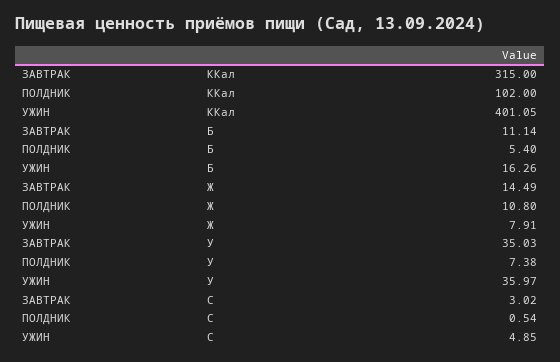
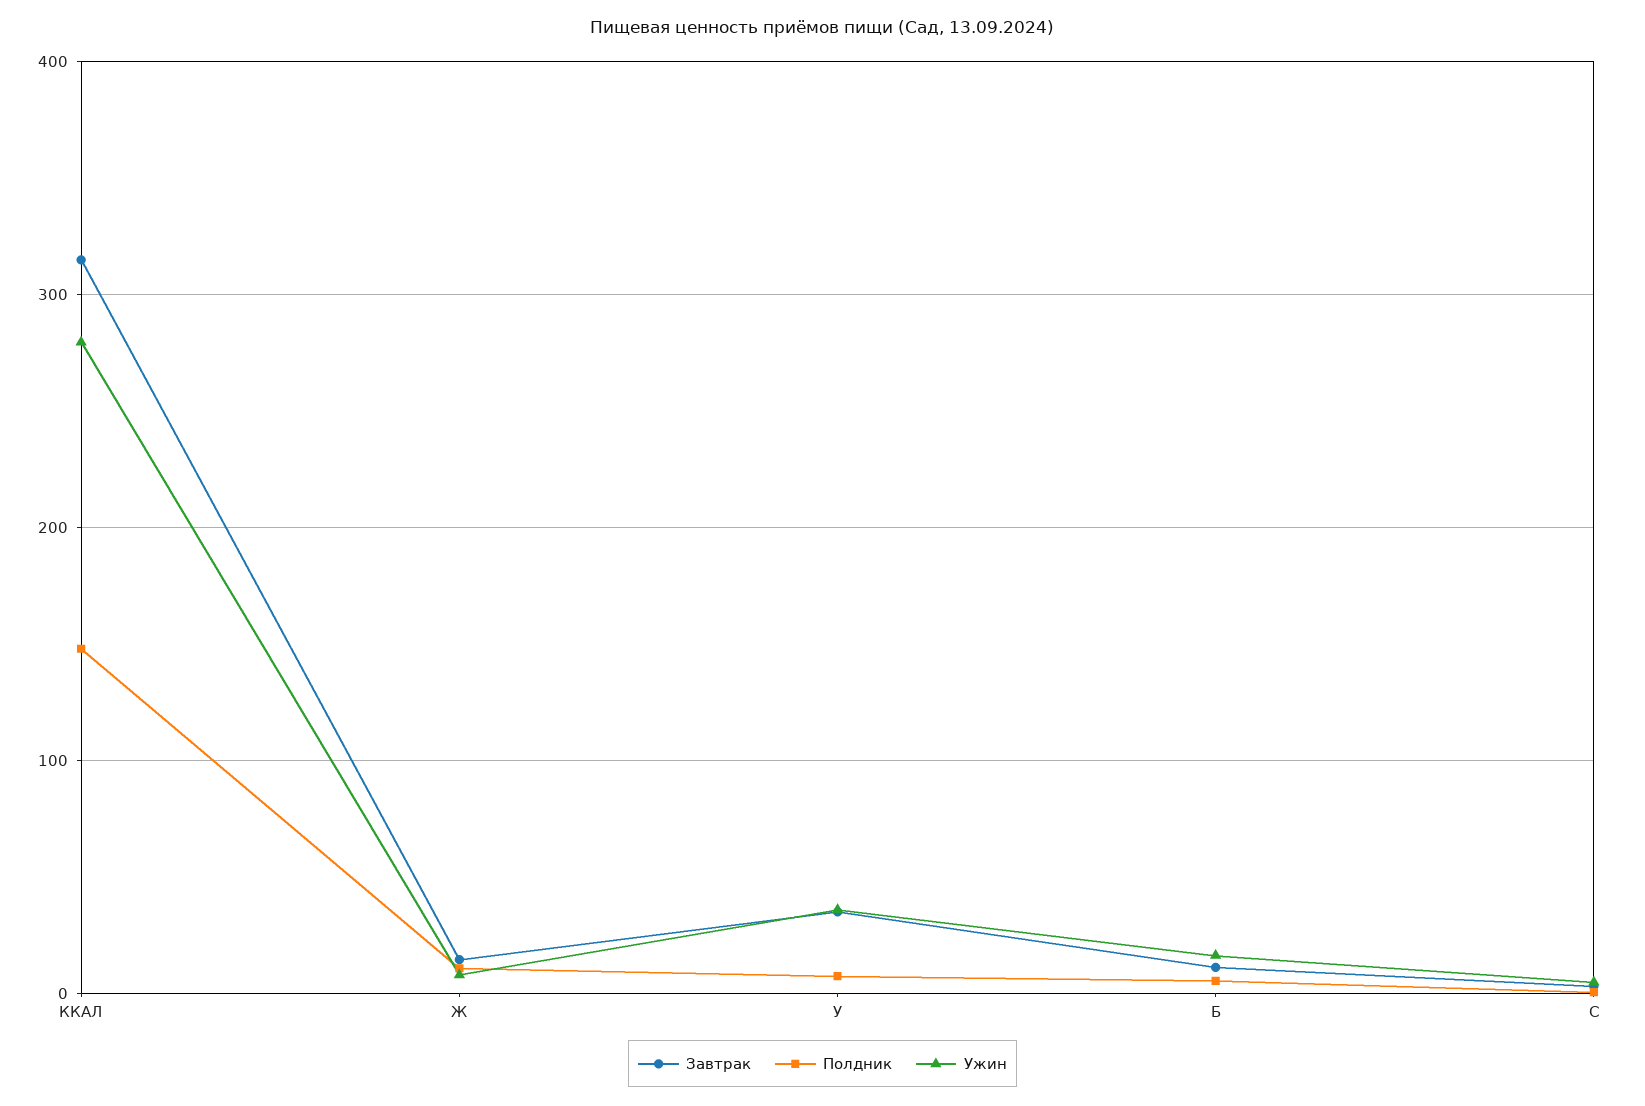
ПОЛДНИК, ККал: 102 -> 150
УЖИН, ККал: 401.05 -> 280

